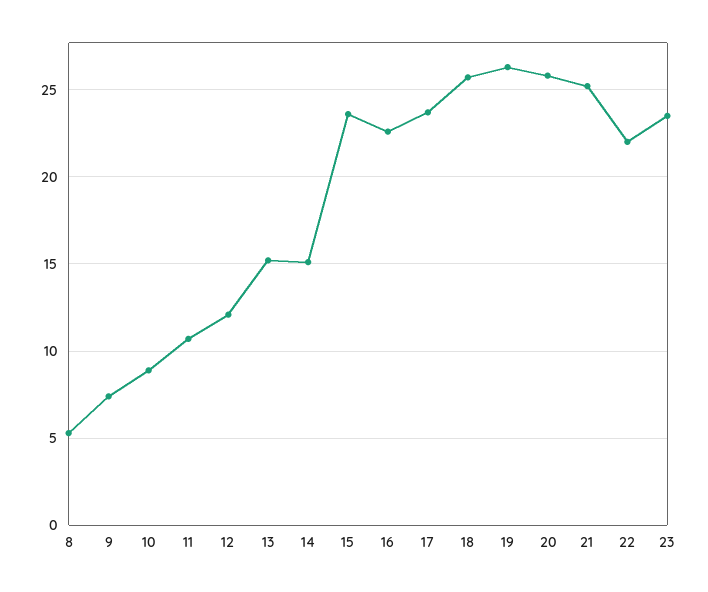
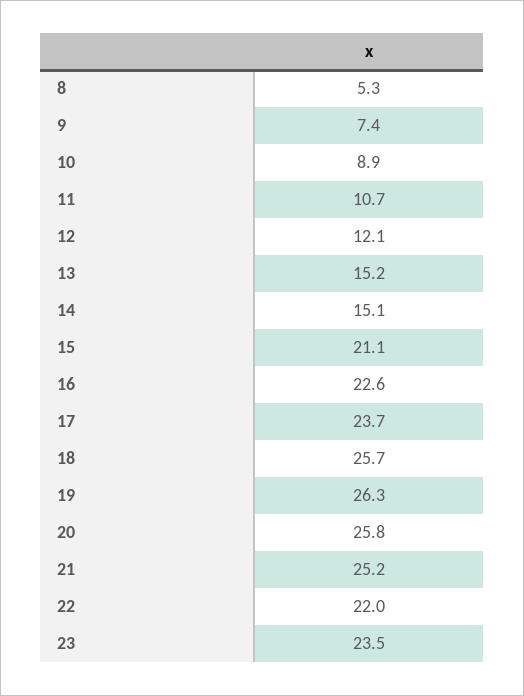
15: 23.5 -> 21.1

